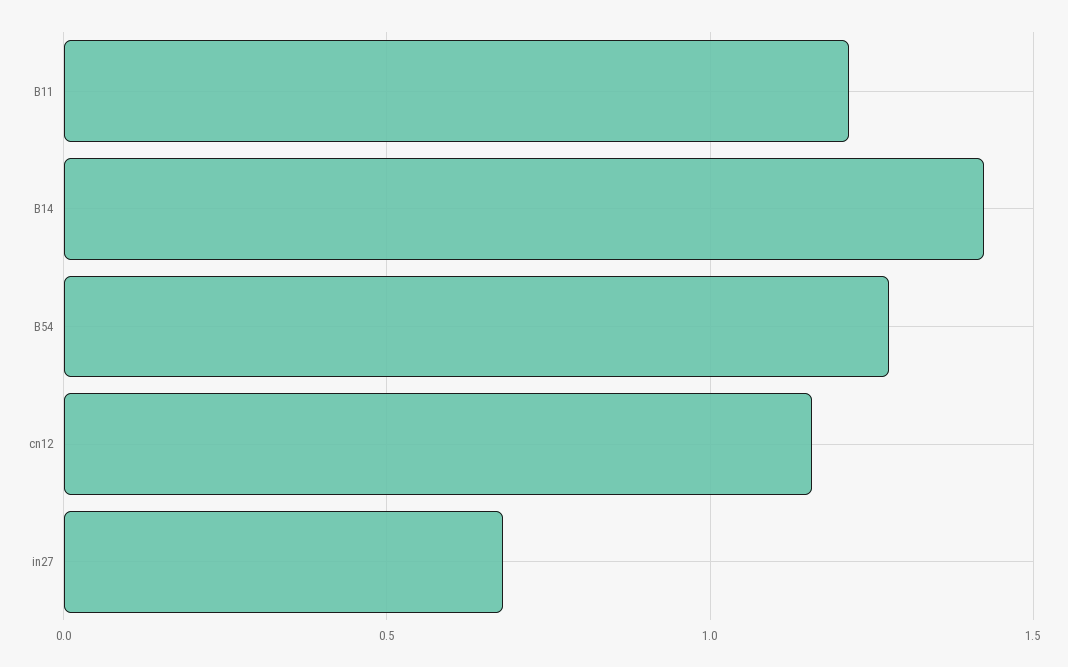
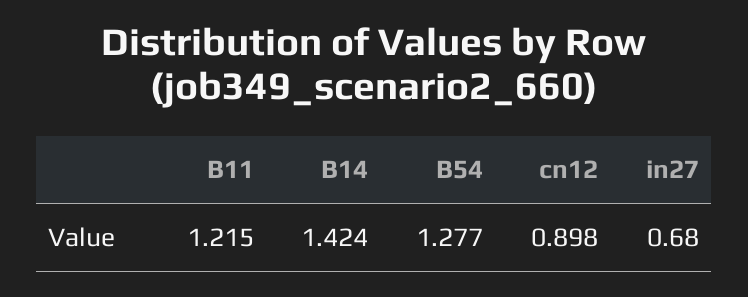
cn12: 1.15 -> 0.898

